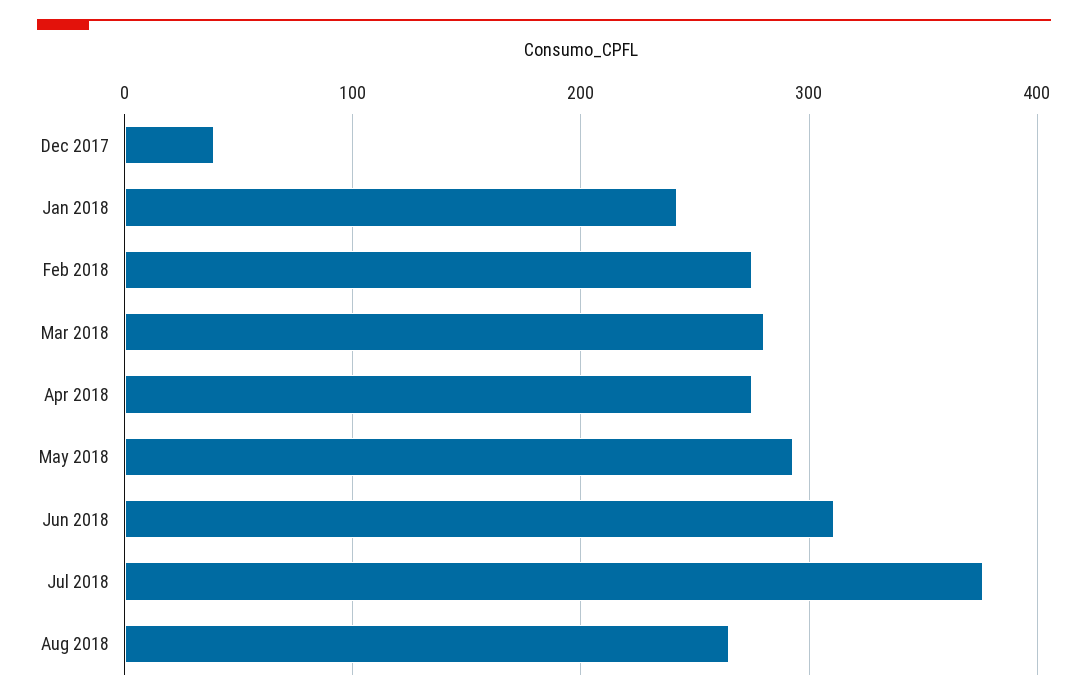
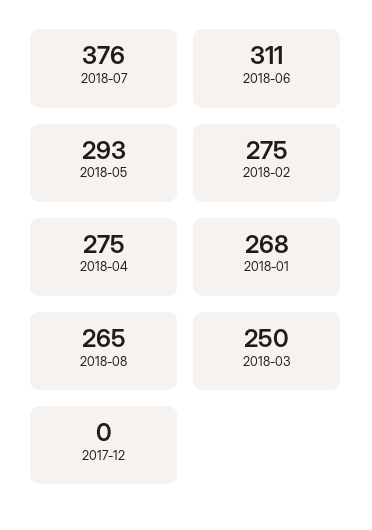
Dec 2017: 40 -> 0
Jan 2018: 240 -> 268
Mar 2018: 280 -> 250

